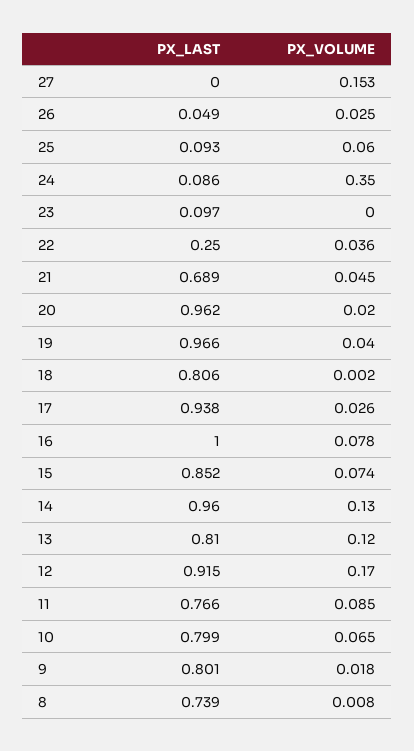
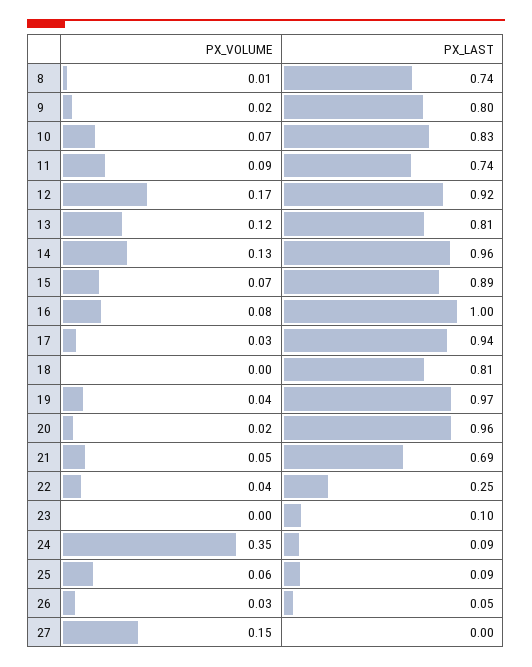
PX_LAST, 15: 0.852 -> 0.89
PX_LAST, 11: 0.766 -> 0.74
PX_LAST, 10: 0.799 -> 0.83

